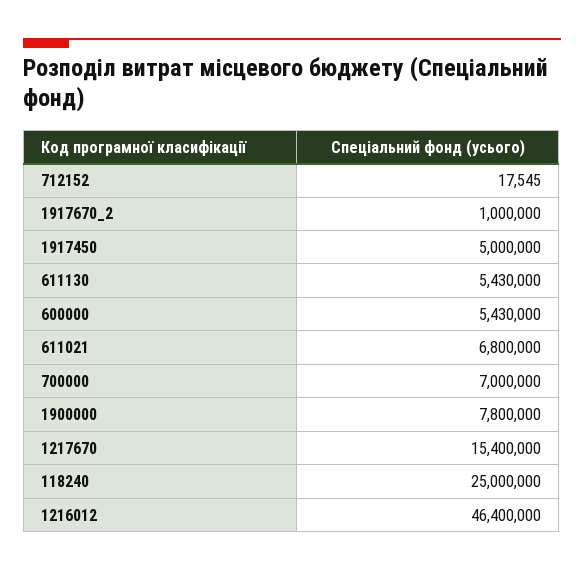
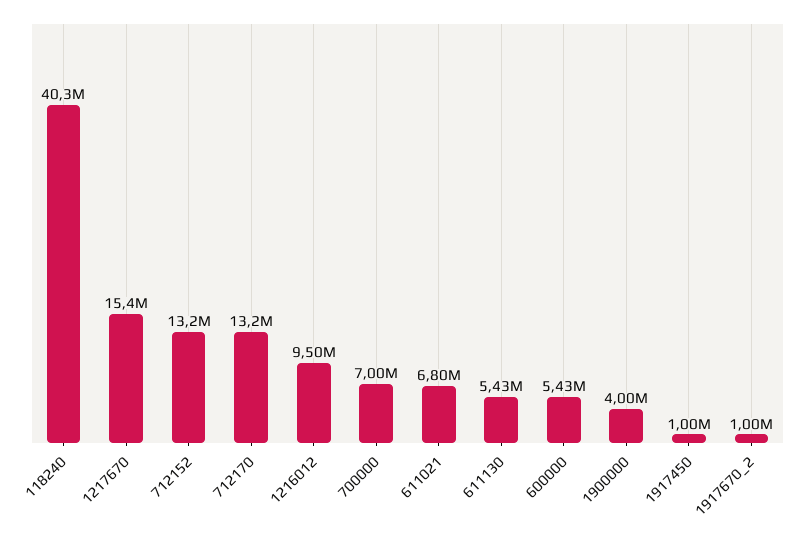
712152: 17545 -> 13200000
1917450: 5000000 -> 1000000
1900000: 7800000 -> 4000000
118240: 25000000 -> 40300000
1216012: 46400000 -> 9500000
712170: none -> 13200000

